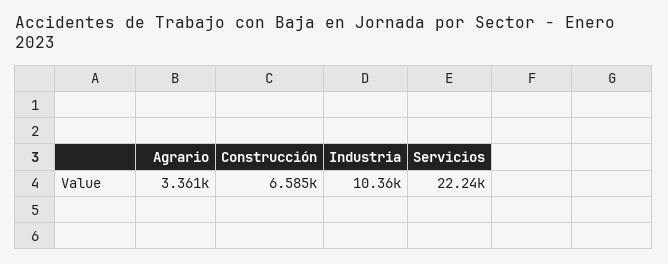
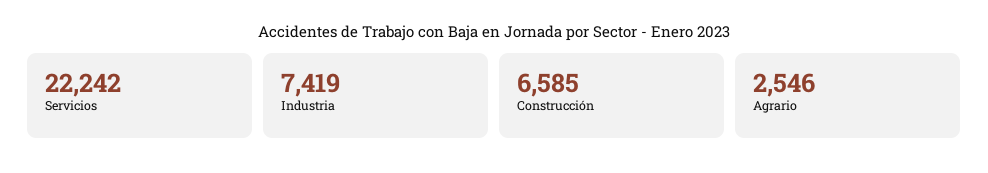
Agrario: 3361 -> 2546
Industria: 10360 -> 7419

